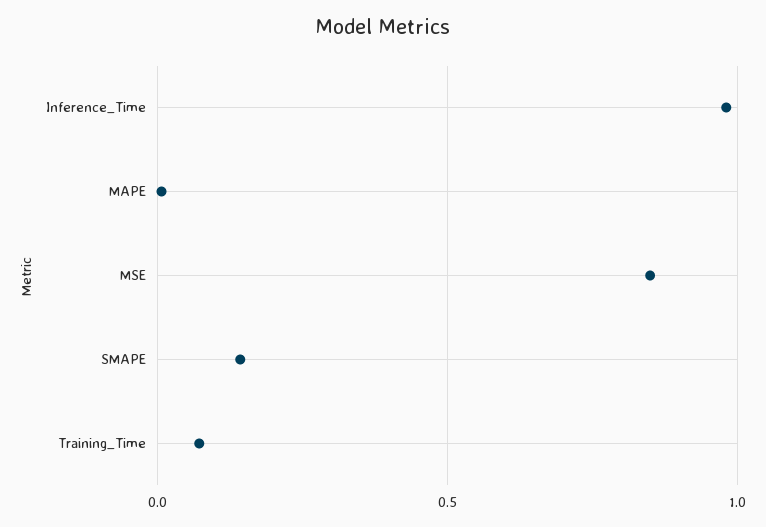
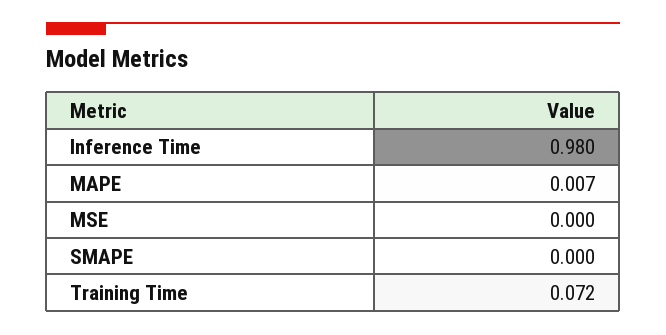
MSE: 0.85 -> 0
SMAPE: 0.15 -> 0

